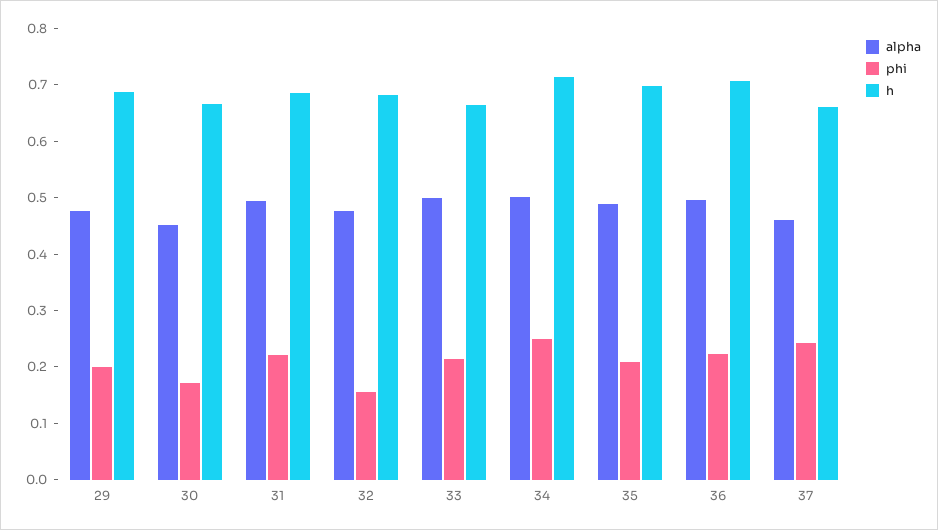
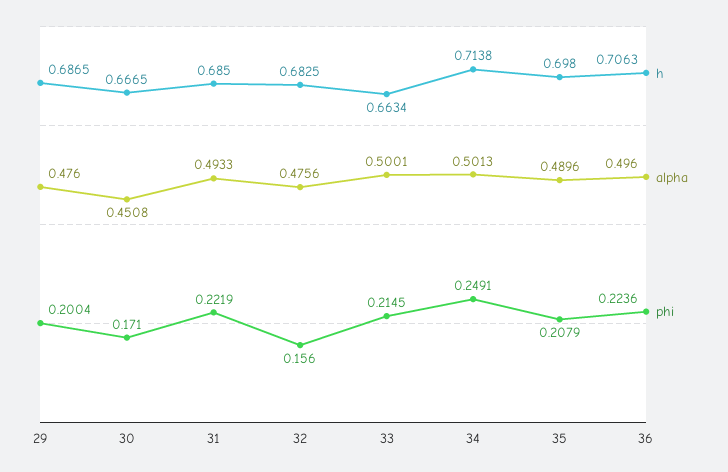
alpha, 37: 0.46 -> none
phi, 37: 0.24 -> none
h, 37: 0.66 -> none

